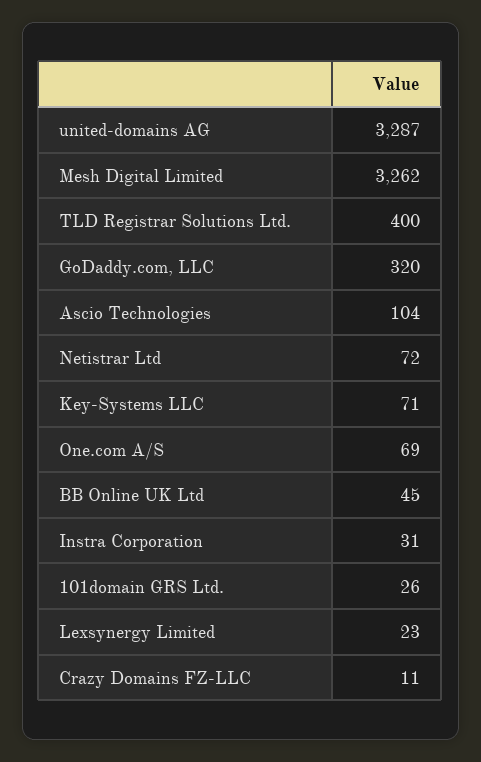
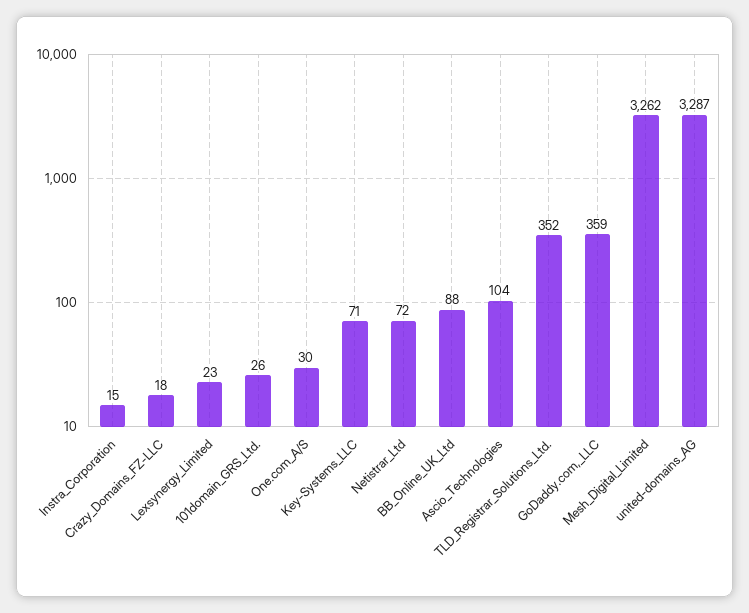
TLD Registrar Solutions Ltd.: 400 -> 352
GoDaddy.com, LLC: 320 -> 359
One.com A/S: 69 -> 30
BB Online UK Ltd: 45 -> 88
Instra Corporation: 31 -> 15
Crazy Domains FZ-LLC: 11 -> 18

